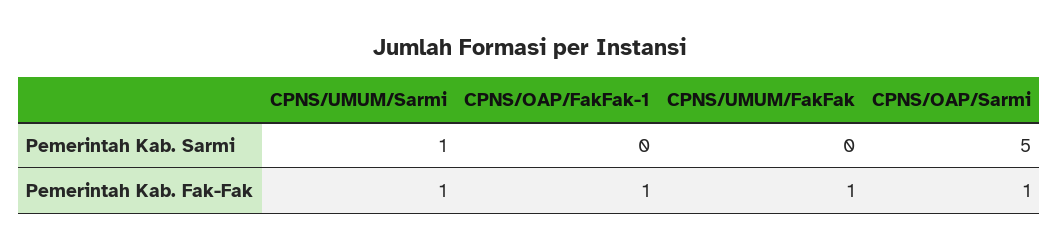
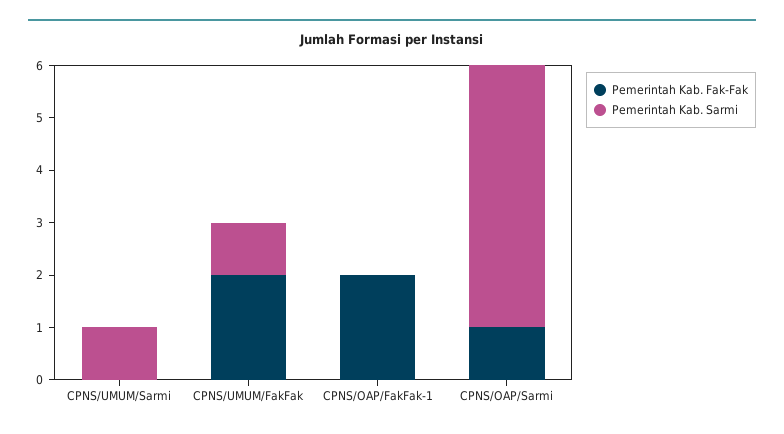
Pemerintah Kab. Sarmi, CPNS/UMUM/FakFak: 0 -> 1
Pemerintah Kab. Fak-Fak, CPNS/UMUM/Sarmi: 1 -> 0
Pemerintah Kab. Fak-Fak, CPNS/OAP/FakFak-1: 1 -> 2
Pemerintah Kab. Fak-Fak, CPNS/UMUM/FakFak: 1 -> 2

